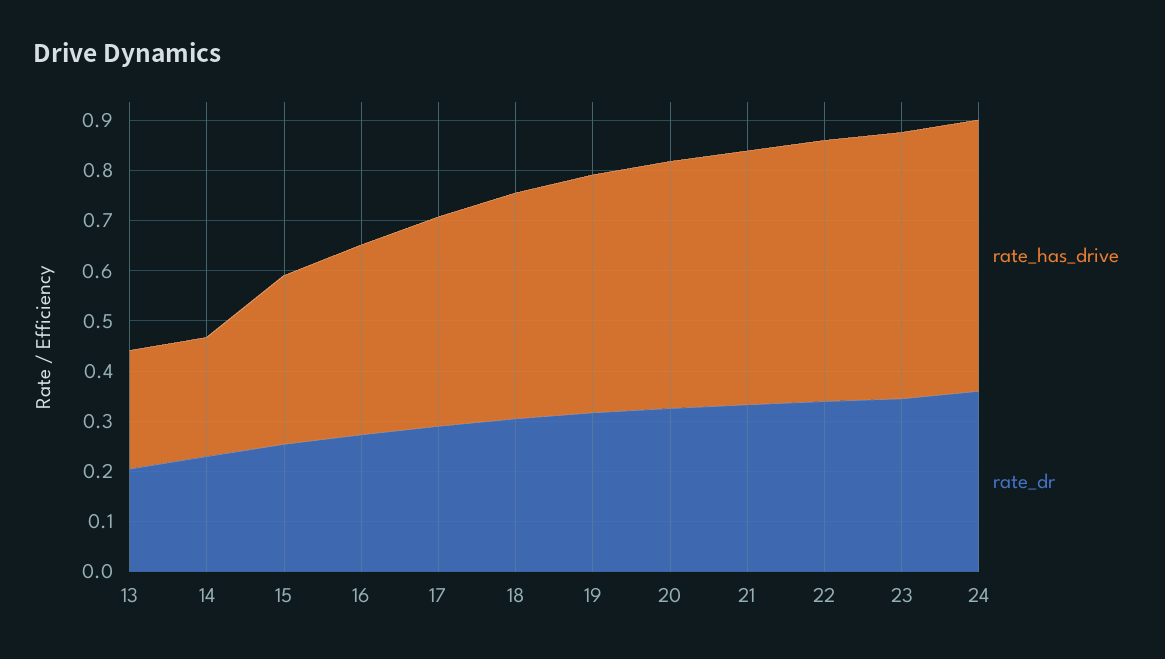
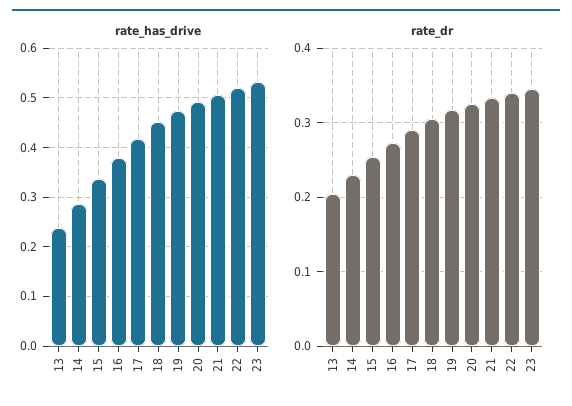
rate_has_drive, 14: 0.24 -> 0.28
rate_has_drive, 24: 0.54 -> none
rate_dr, 24: 0.36 -> none

